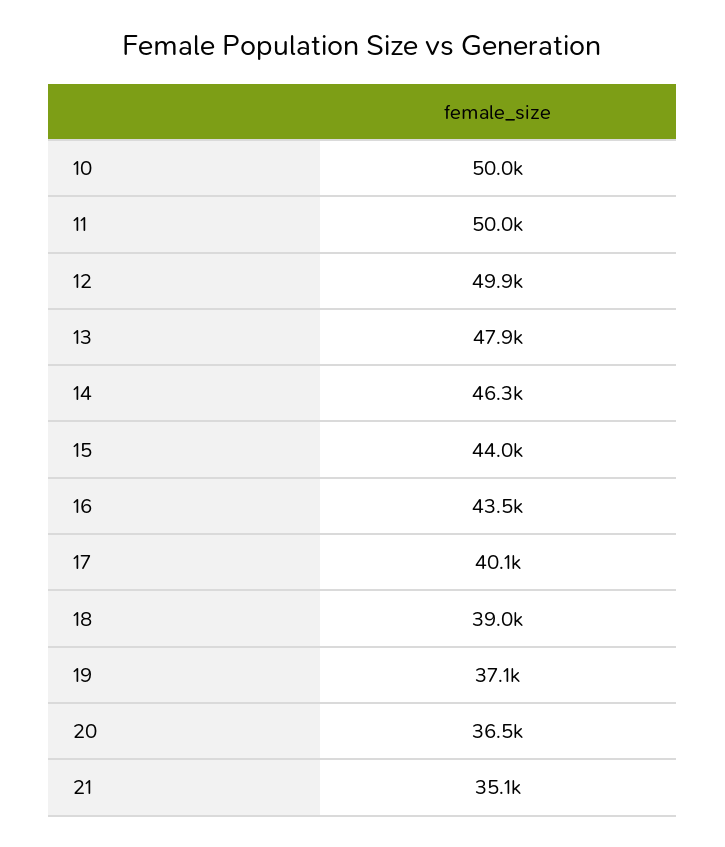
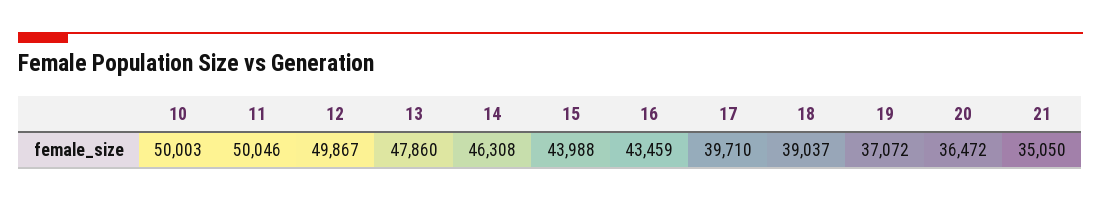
17: 40100 -> 39710

